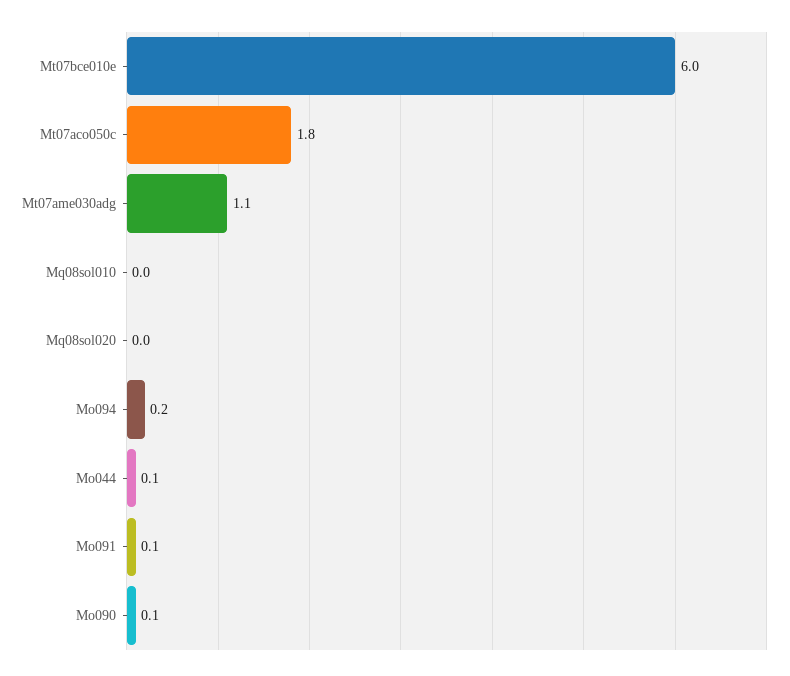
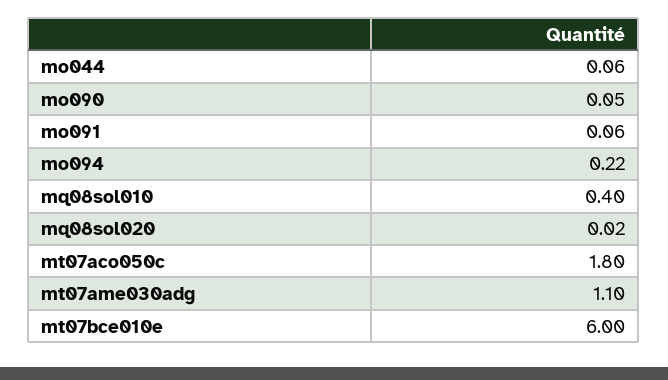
Mq08sol010: 0 -> 0.4

